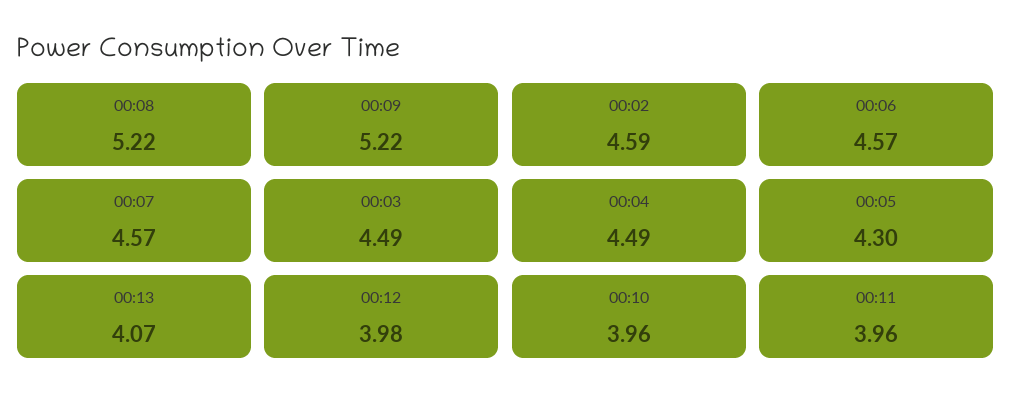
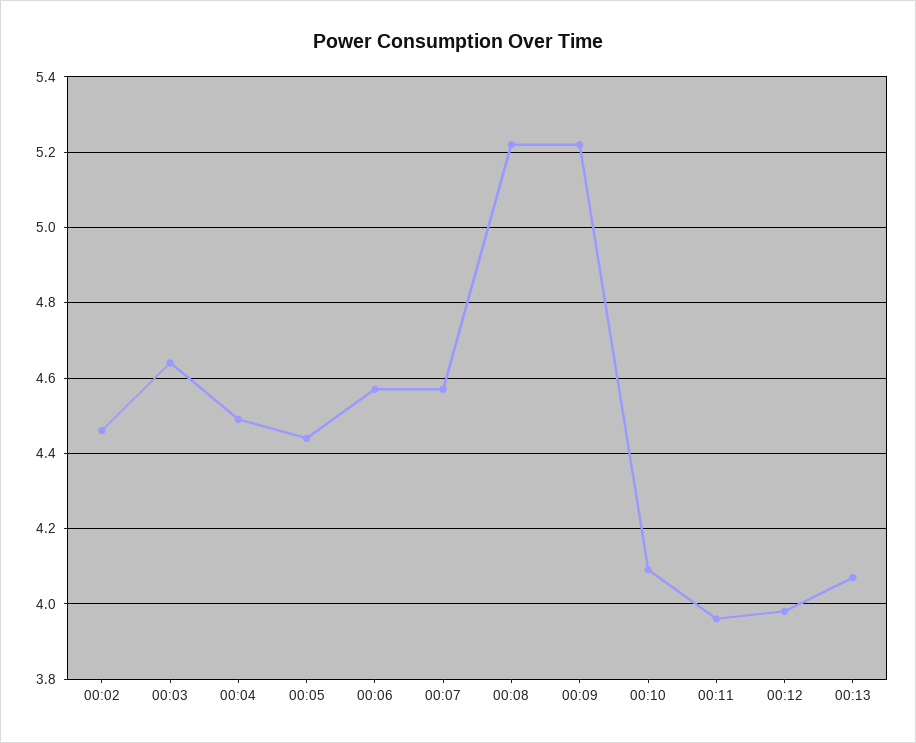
00:02: 4.59 -> 4.45
00:03: 4.49 -> 4.65
00:05: 4.3 -> 4.45
00:10: 3.96 -> 4.1

